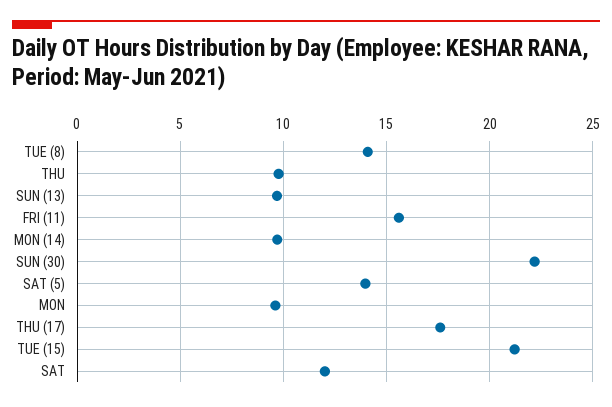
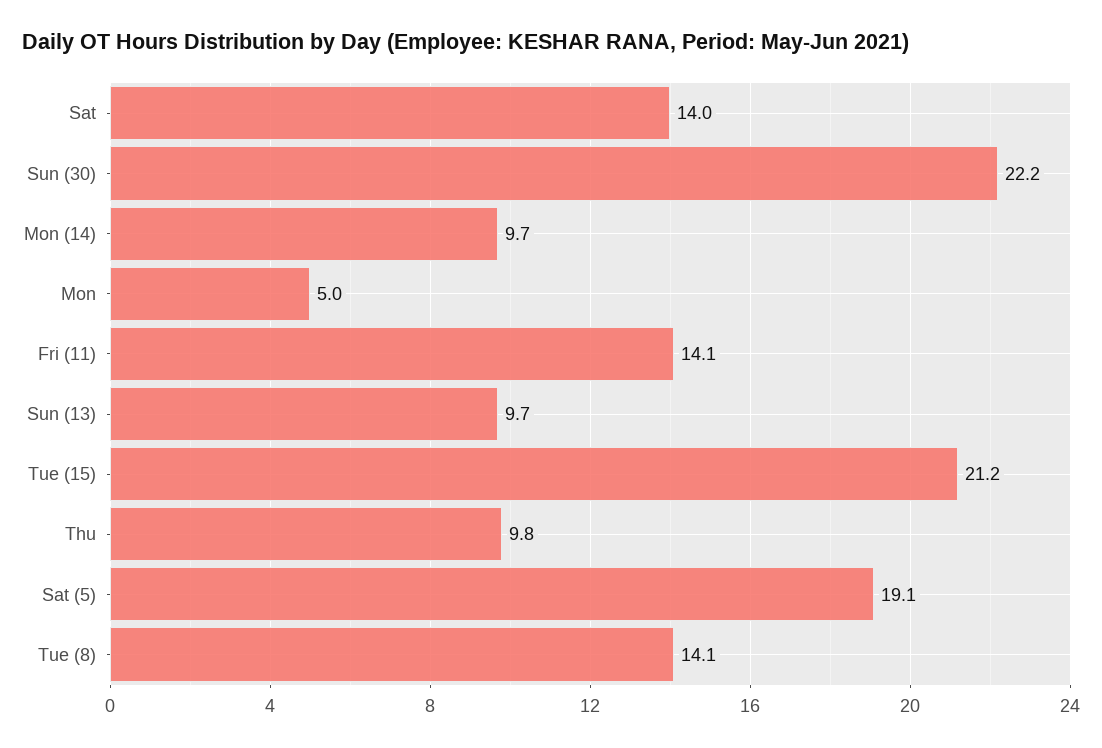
FRI (11): 15.5 -> 14.1
SAT (5): 14 -> 19.1
MON: 9.5 -> 5
THU (17): 17.5 -> none
SAT: 12 -> 14

